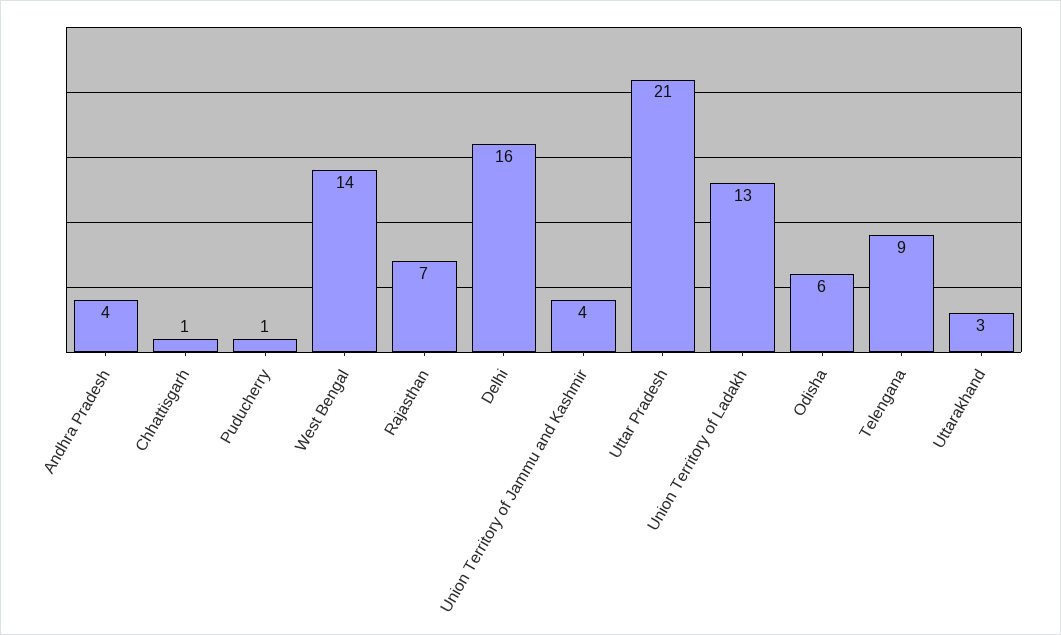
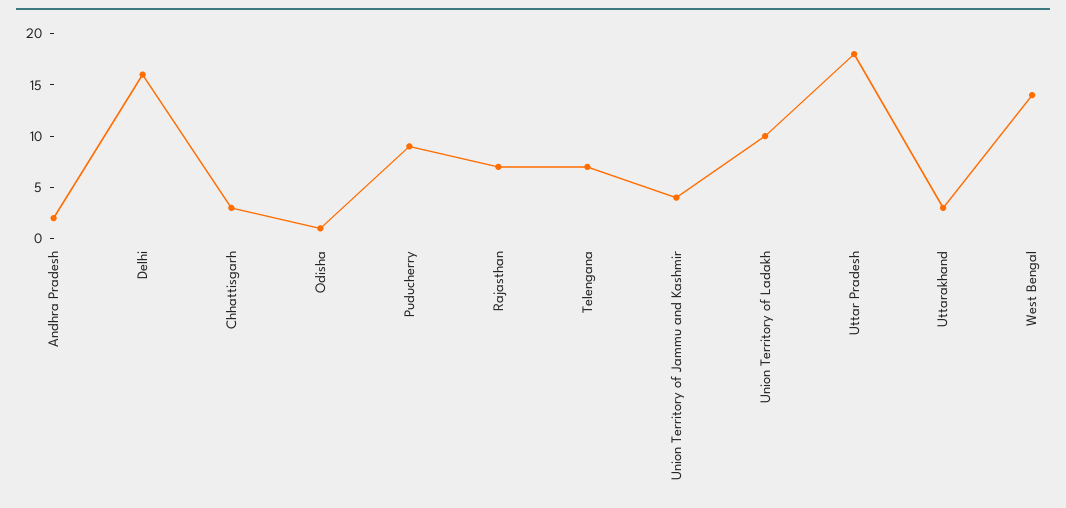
Andhra Pradesh: 4 -> 2
Chhattisgarh: 1 -> 3
Puducherry: 1 -> 9
Uttar Pradesh: 21 -> 18
Union Territory of Ladakh: 13 -> 10
Odisha: 6 -> 1
Telengana: 9 -> 7

